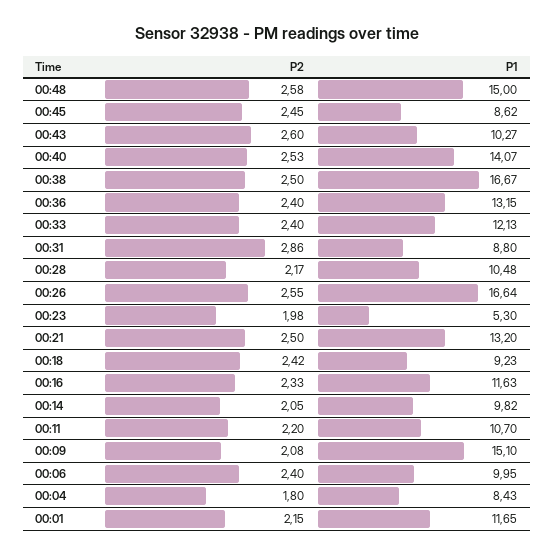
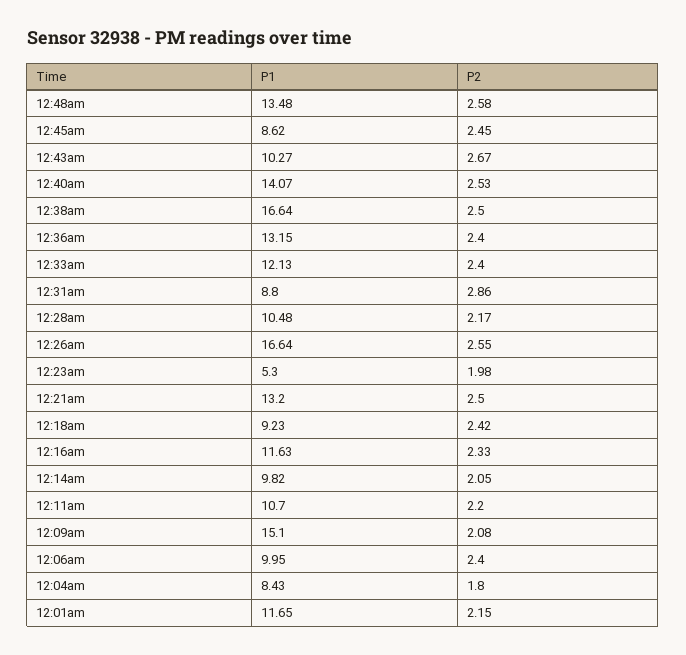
P1, 00:48: 15 -> 13.48
P2, 00:43: 2.6 -> 2.67
P1, 00:38: 16.67 -> 16.64

